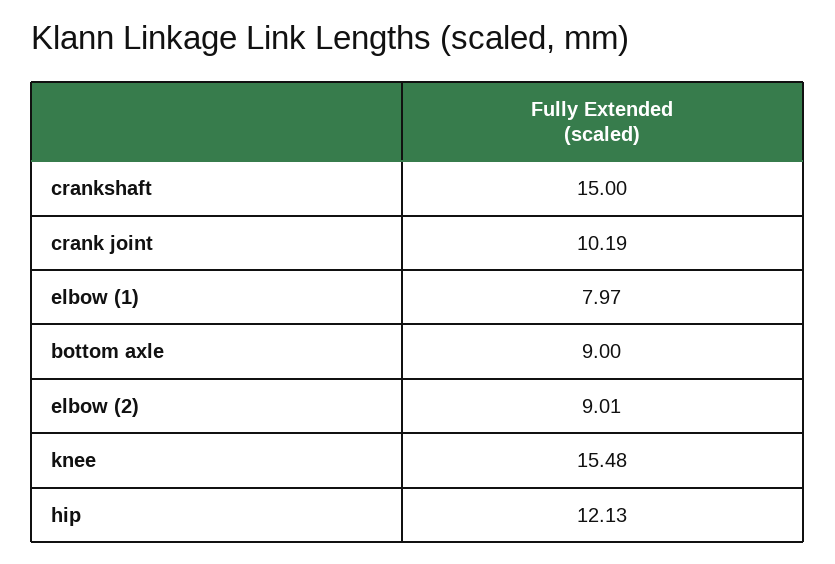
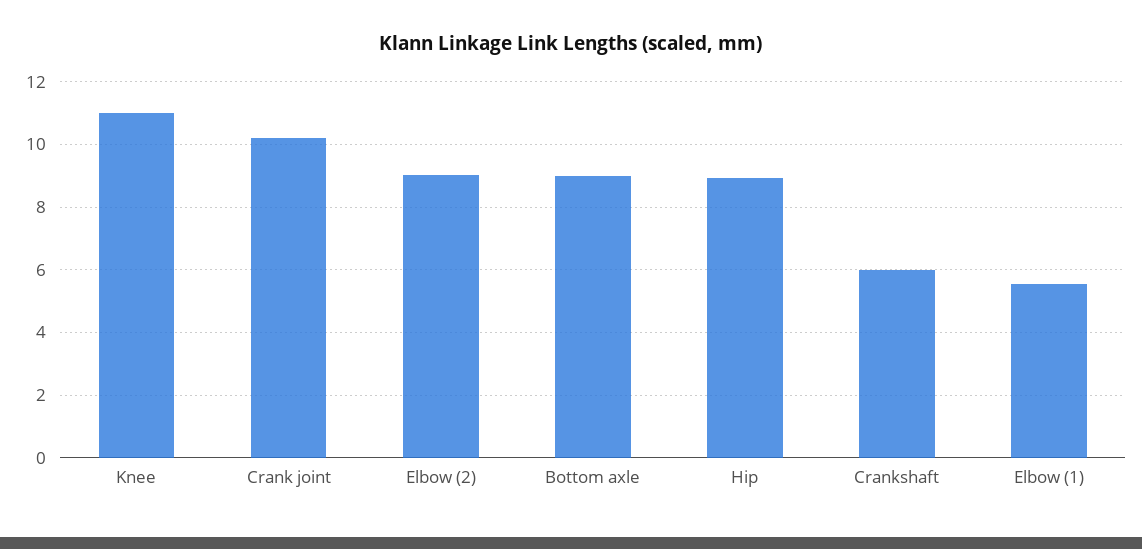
crankshaft: 15 -> 6
elbow (1): 7.97 -> 5.6
knee: 15.48 -> 11
hip: 12.13 -> 9

